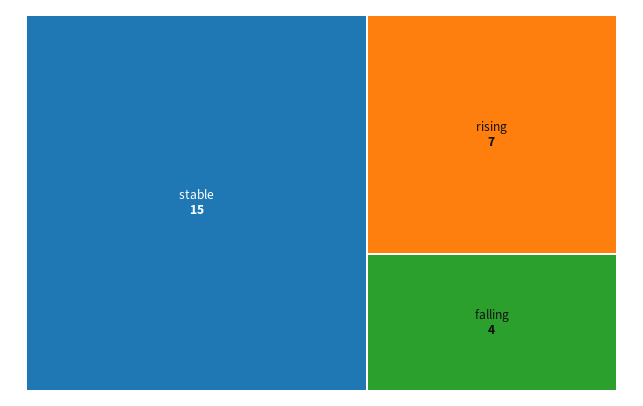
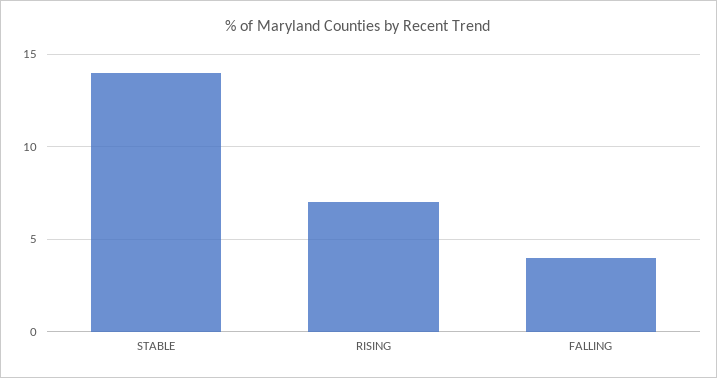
stable: 15 -> 14

